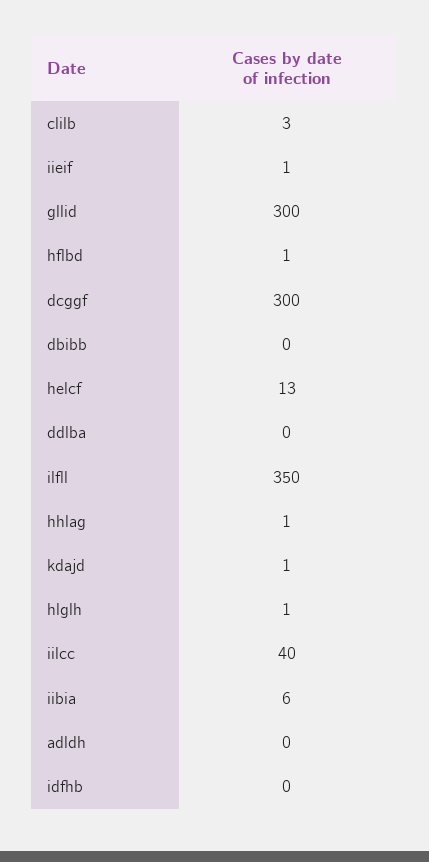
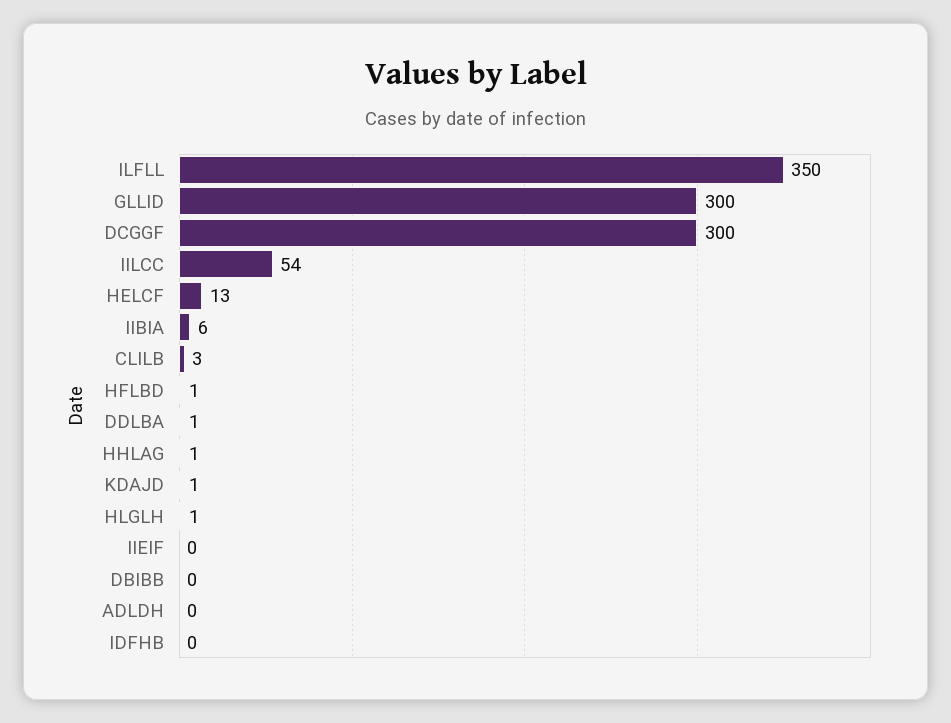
iieif: 1 -> 0
ddlba: 0 -> 1
iilcc: 40 -> 54

